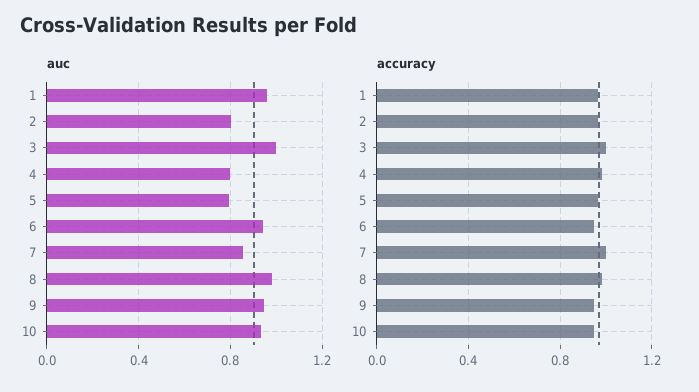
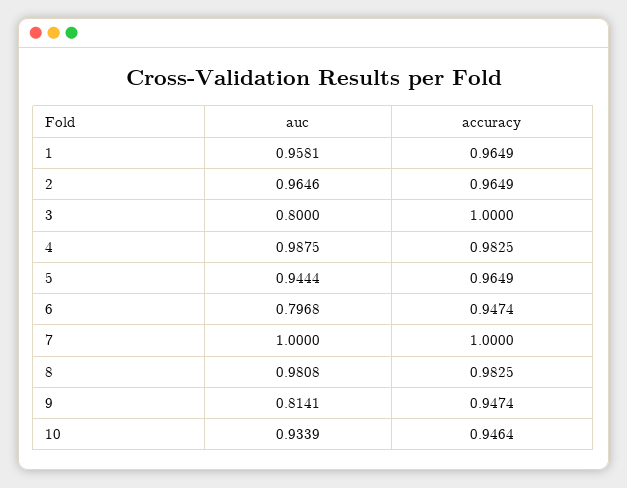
auc, 2: 0.8 -> 0.9646
auc, 3: 1 -> 0.8
auc, 4: 0.8 -> 0.9875
auc, 5: 0.8 -> 0.9444
auc, 6: 0.95 -> 0.7968
auc, 7: 0.85 -> 1
auc, 9: 0.95 -> 0.8141

